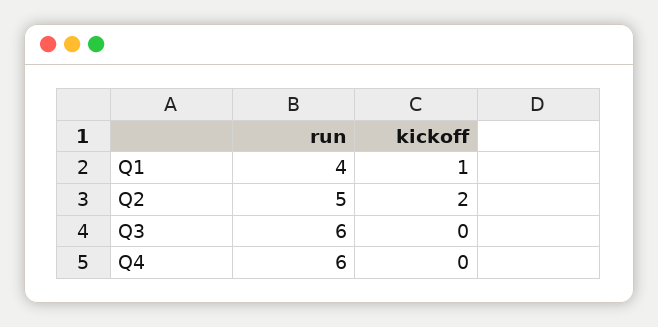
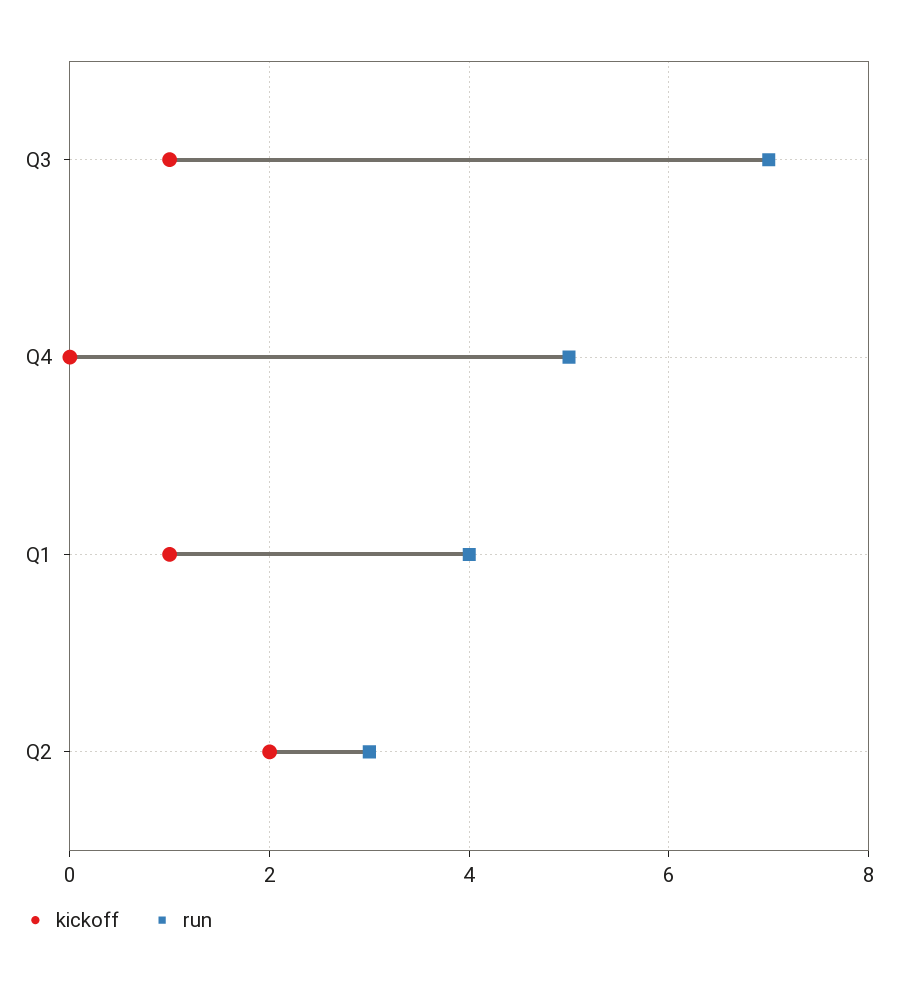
run, Q2: 5 -> 3
run, Q3: 6 -> 7
kickoff, Q3: 0 -> 1
run, Q4: 6 -> 5

